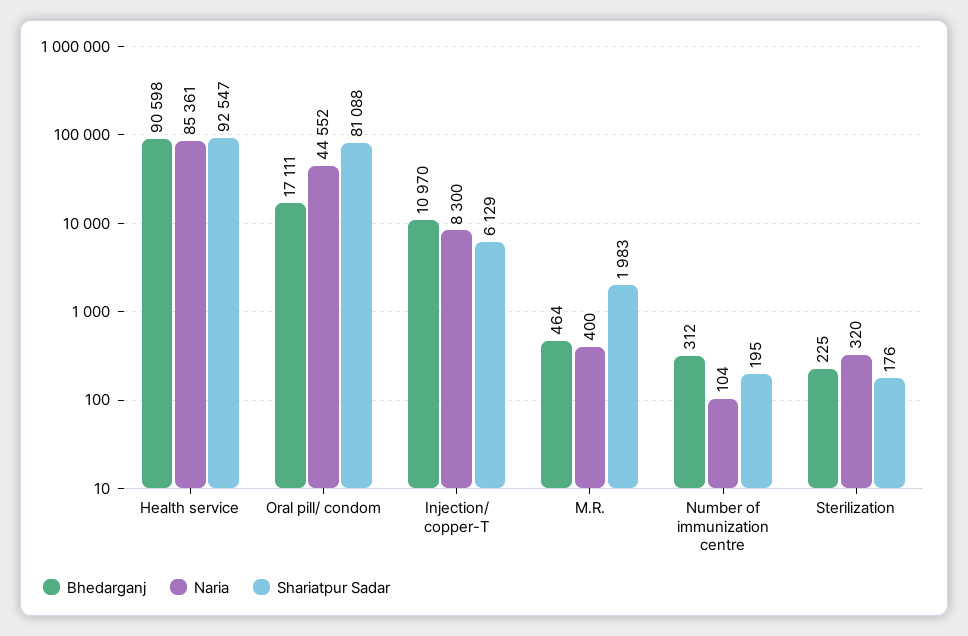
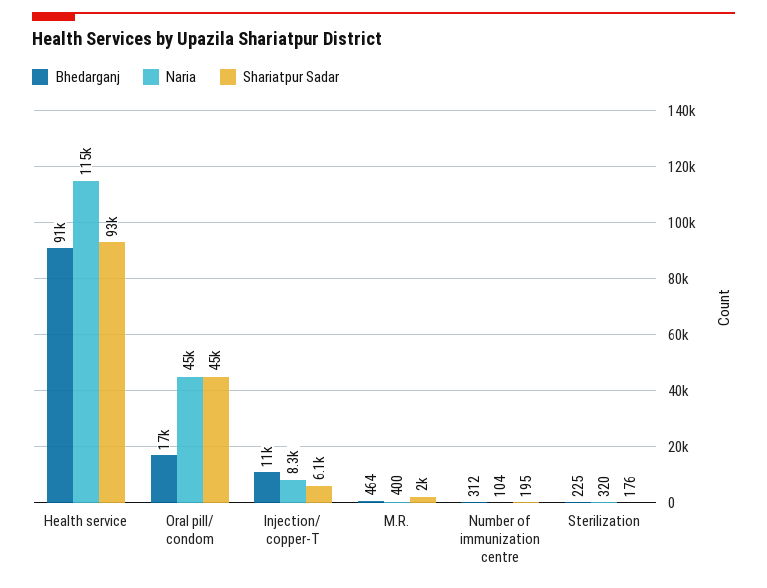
Naria, Health service: 85361 -> 115000
Shariatpur Sadar, Oral pill/ condom: 81088 -> 45000

